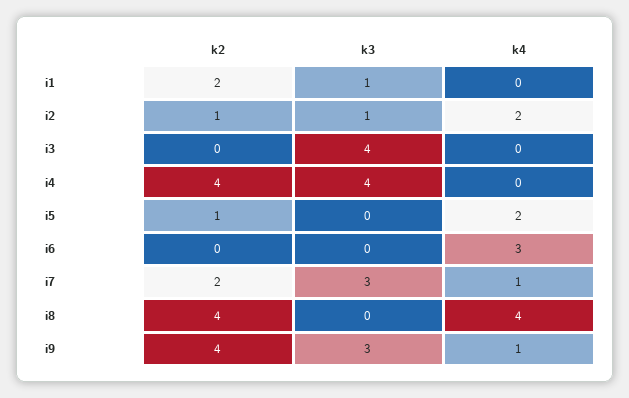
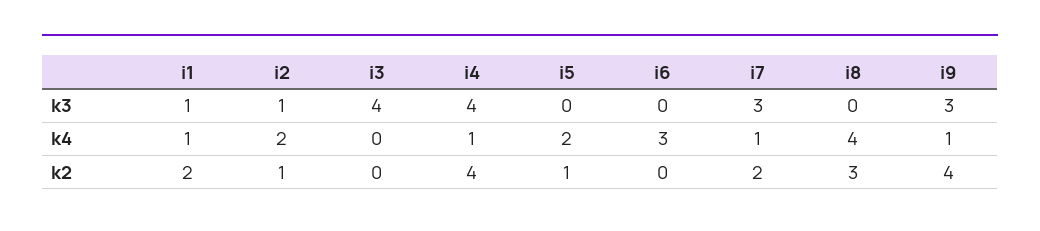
k4, i1: 0 -> 1
k4, i4: 0 -> 1
k2, i8: 4 -> 3

